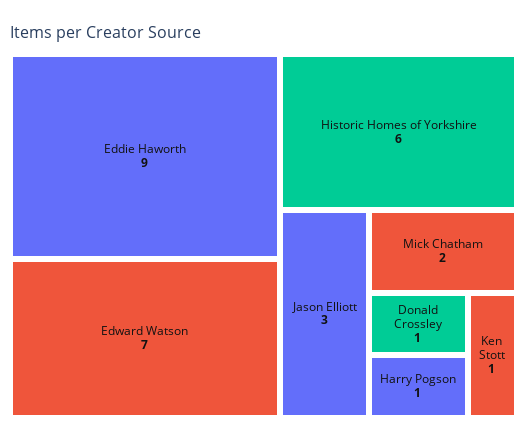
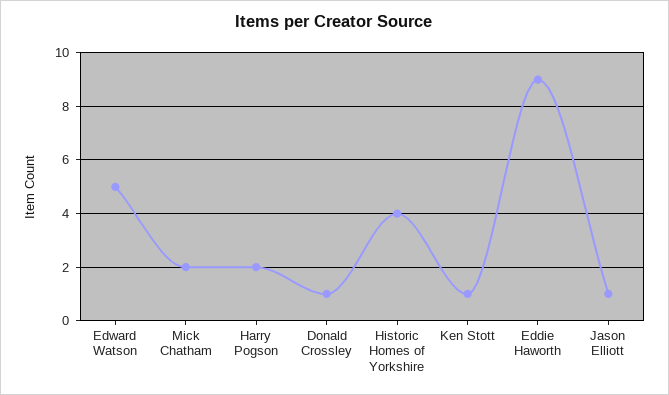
Edward Watson: 7 -> 5
Historic Homes of Yorkshire: 6 -> 4
Jason Elliott: 3 -> 1
Harry Pogson: 1 -> 2

